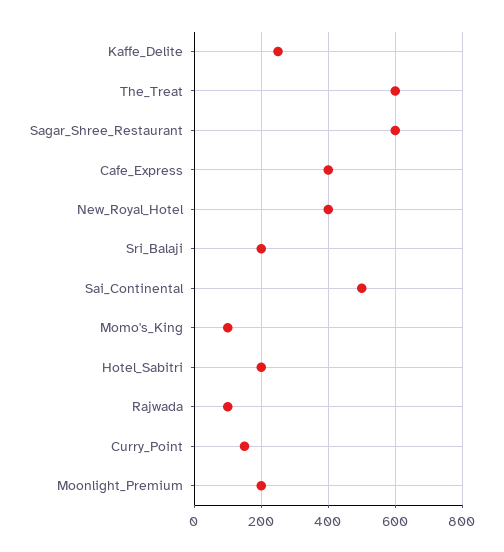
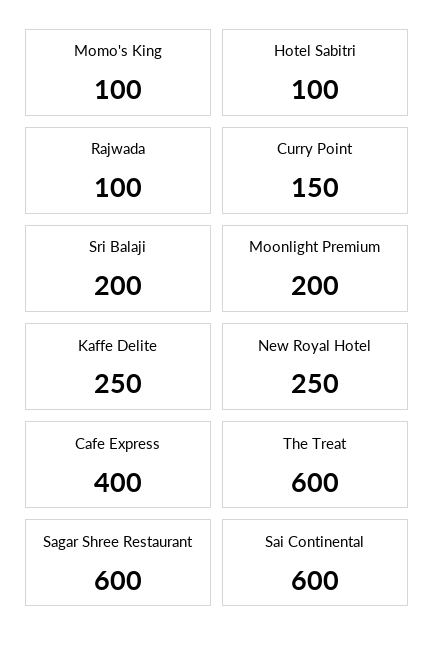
New_Royal_Hotel: 400 -> 250
Sai_Continental: 500 -> 600
Hotel_Sabitri: 200 -> 100

